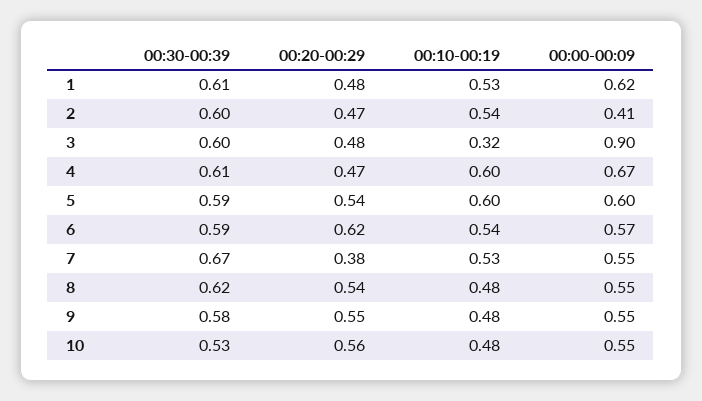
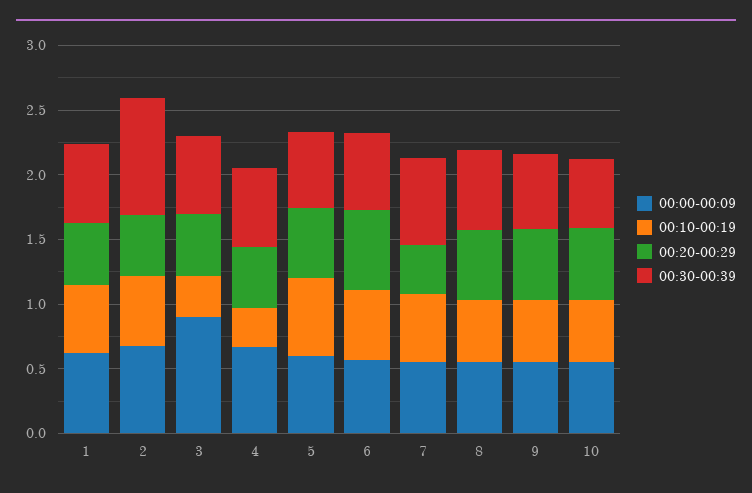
00:30-00:39, 2: 0.6 -> 0.9
00:00-00:09, 2: 0.41 -> 0.7
00:10-00:19, 4: 0.6 -> 0.3

